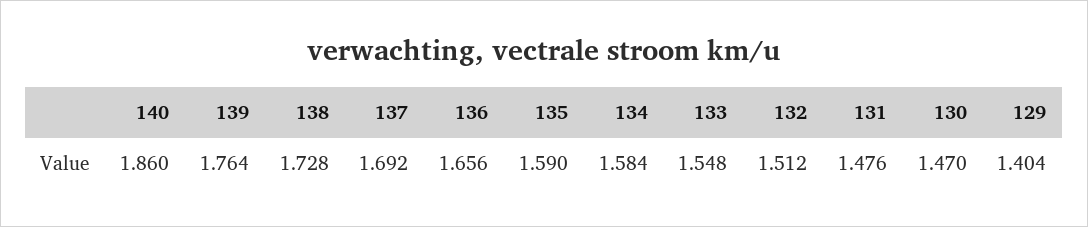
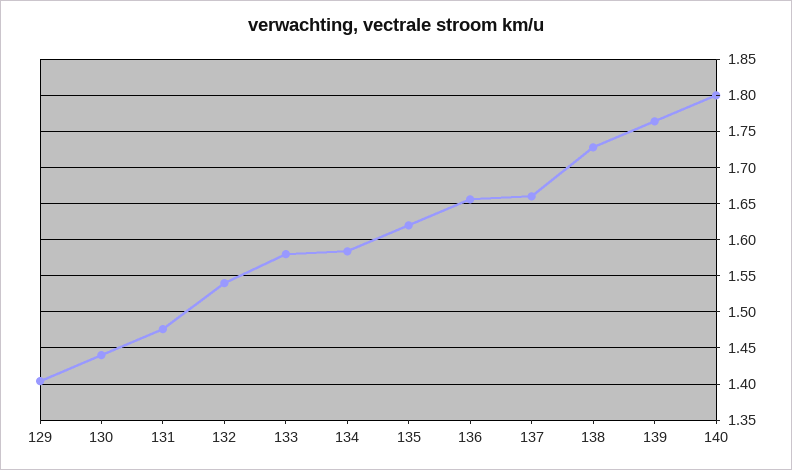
140: 1.86 -> 1.8
137: 1.692 -> 1.66
135: 1.59 -> 1.62
133: 1.548 -> 1.58
132: 1.512 -> 1.54
130: 1.47 -> 1.44

